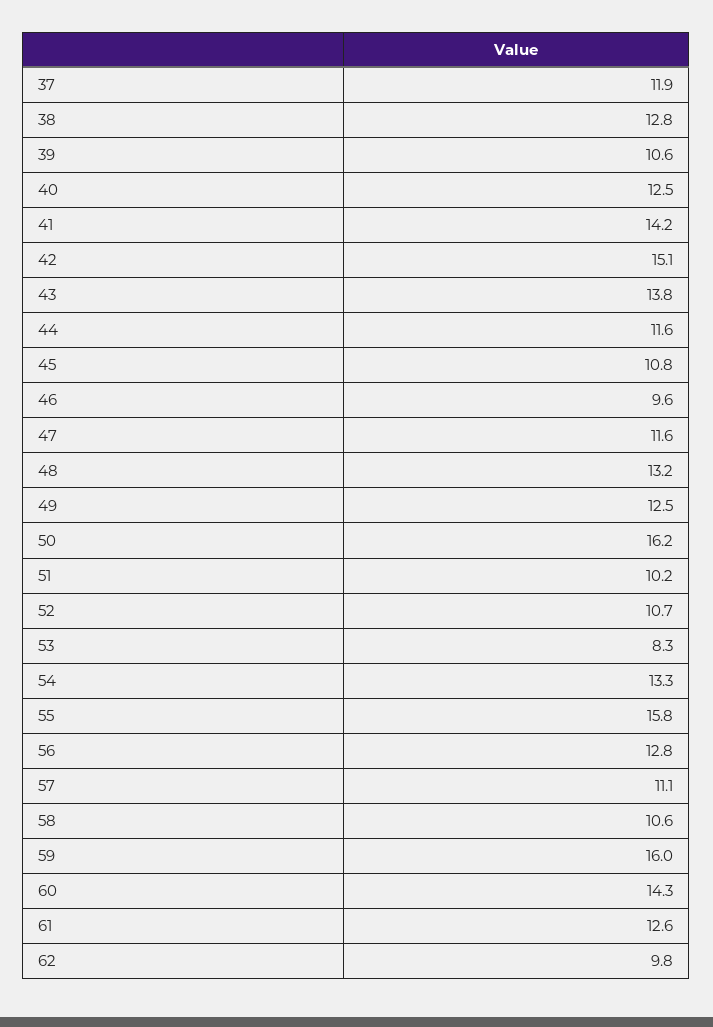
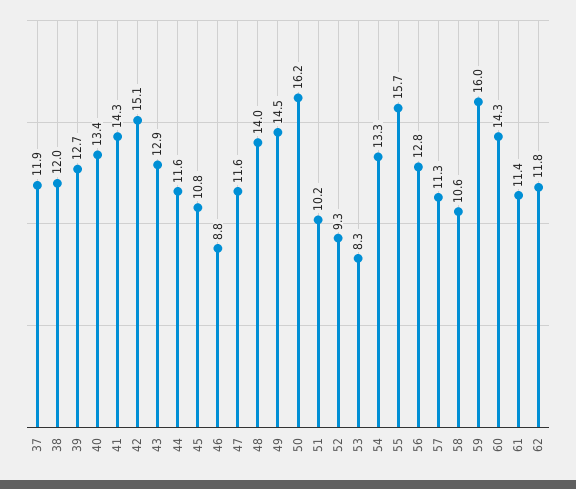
38: 12.8 -> 12
39: 10.6 -> 12.7
40: 12.5 -> 13.4
41: 14.2 -> 14.3
43: 13.8 -> 12.9
46: 9.6 -> 8.8
48: 13.2 -> 14
49: 12.5 -> 14.5
52: 10.7 -> 9.3
55: 15.8 -> 15.7
57: 11.1 -> 11.3
61: 12.6 -> 11.4
62: 9.8 -> 11.8

